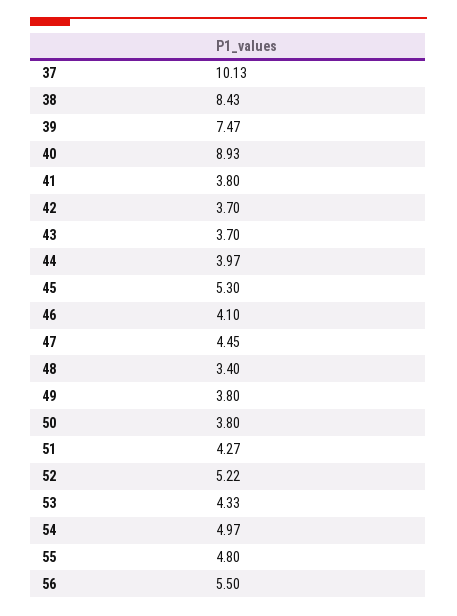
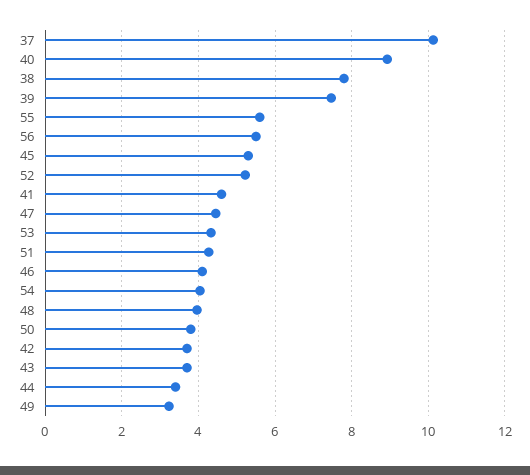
38: 8.43 -> 7.8
41: 3.8 -> 4.6
44: 3.97 -> 3.4
48: 3.4 -> 4
49: 3.8 -> 3.2
54: 4.97 -> 4
55: 4.8 -> 5.6

